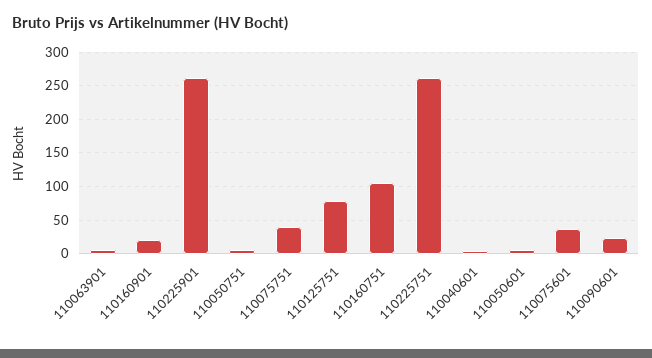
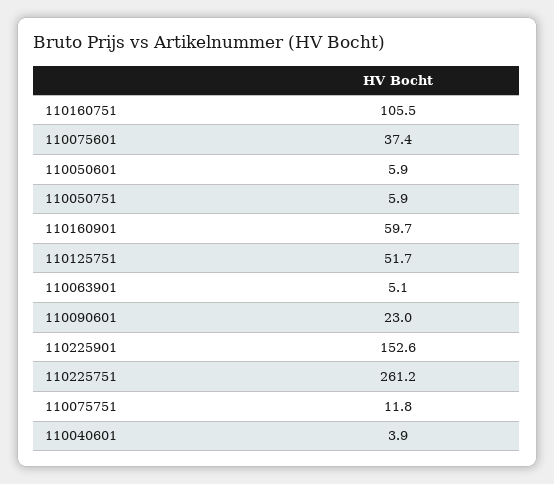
110160901: 20 -> 59.7
110225901: 260 -> 152.6
110075751: 40 -> 11.8
110125751: 80 -> 51.7

